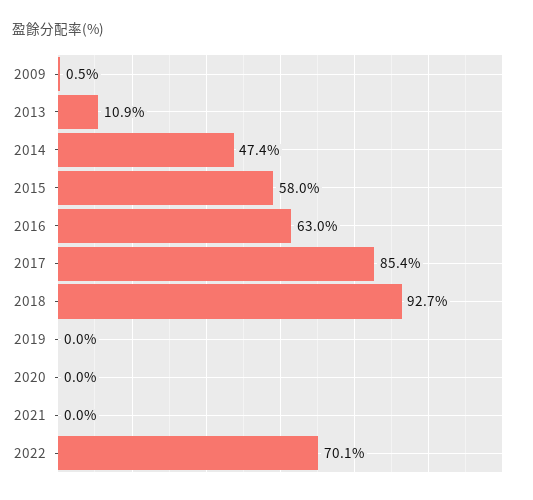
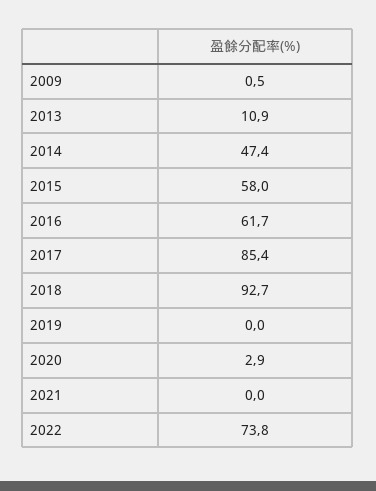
2016: 63 -> 61.7
2020: 0 -> 2.9
2022: 70.1 -> 73.8

